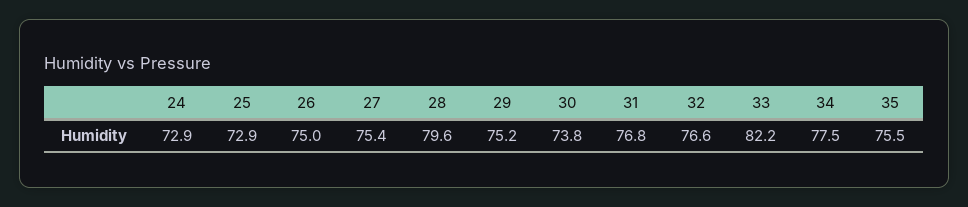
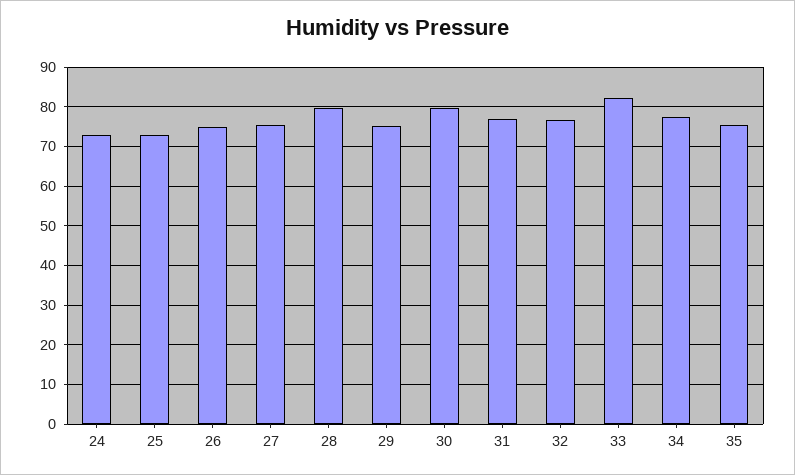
30: 73.8 -> 80

